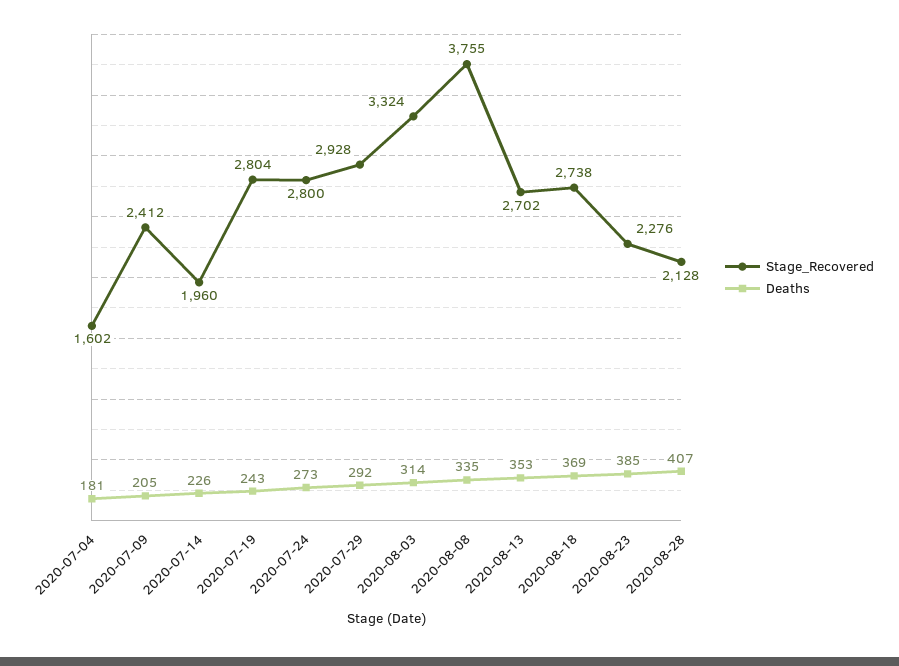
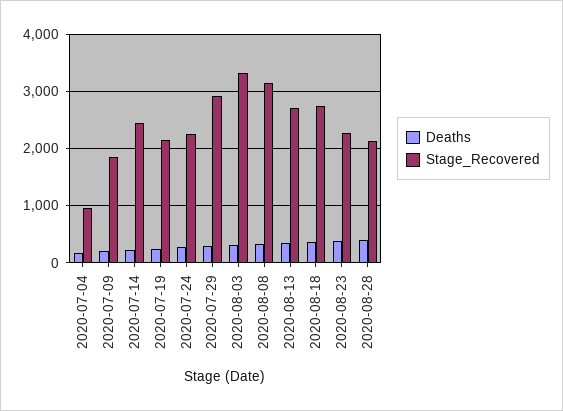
Stage_Recovered, 2020-07-04: 1602 -> 1000
Stage_Recovered, 2020-07-09: 2412 -> 1800
Stage_Recovered, 2020-07-14: 1960 -> 2400
Stage_Recovered, 2020-07-19: 2804 -> 2200
Stage_Recovered, 2020-07-24: 2800 -> 2200
Stage_Recovered, 2020-08-08: 3755 -> 3200

